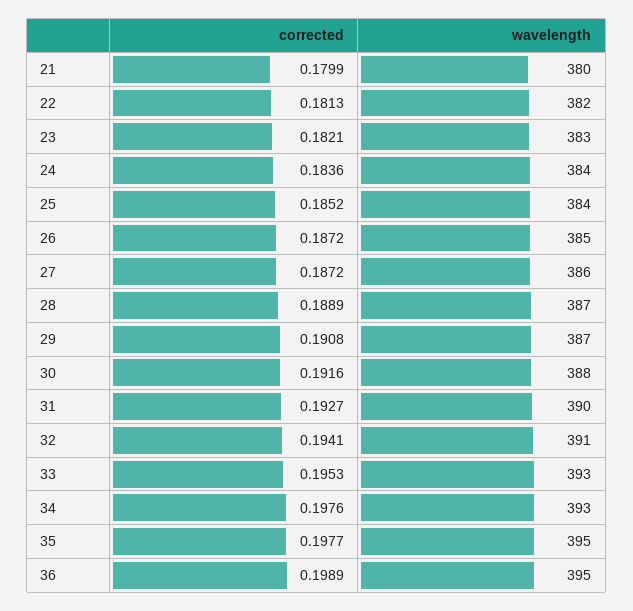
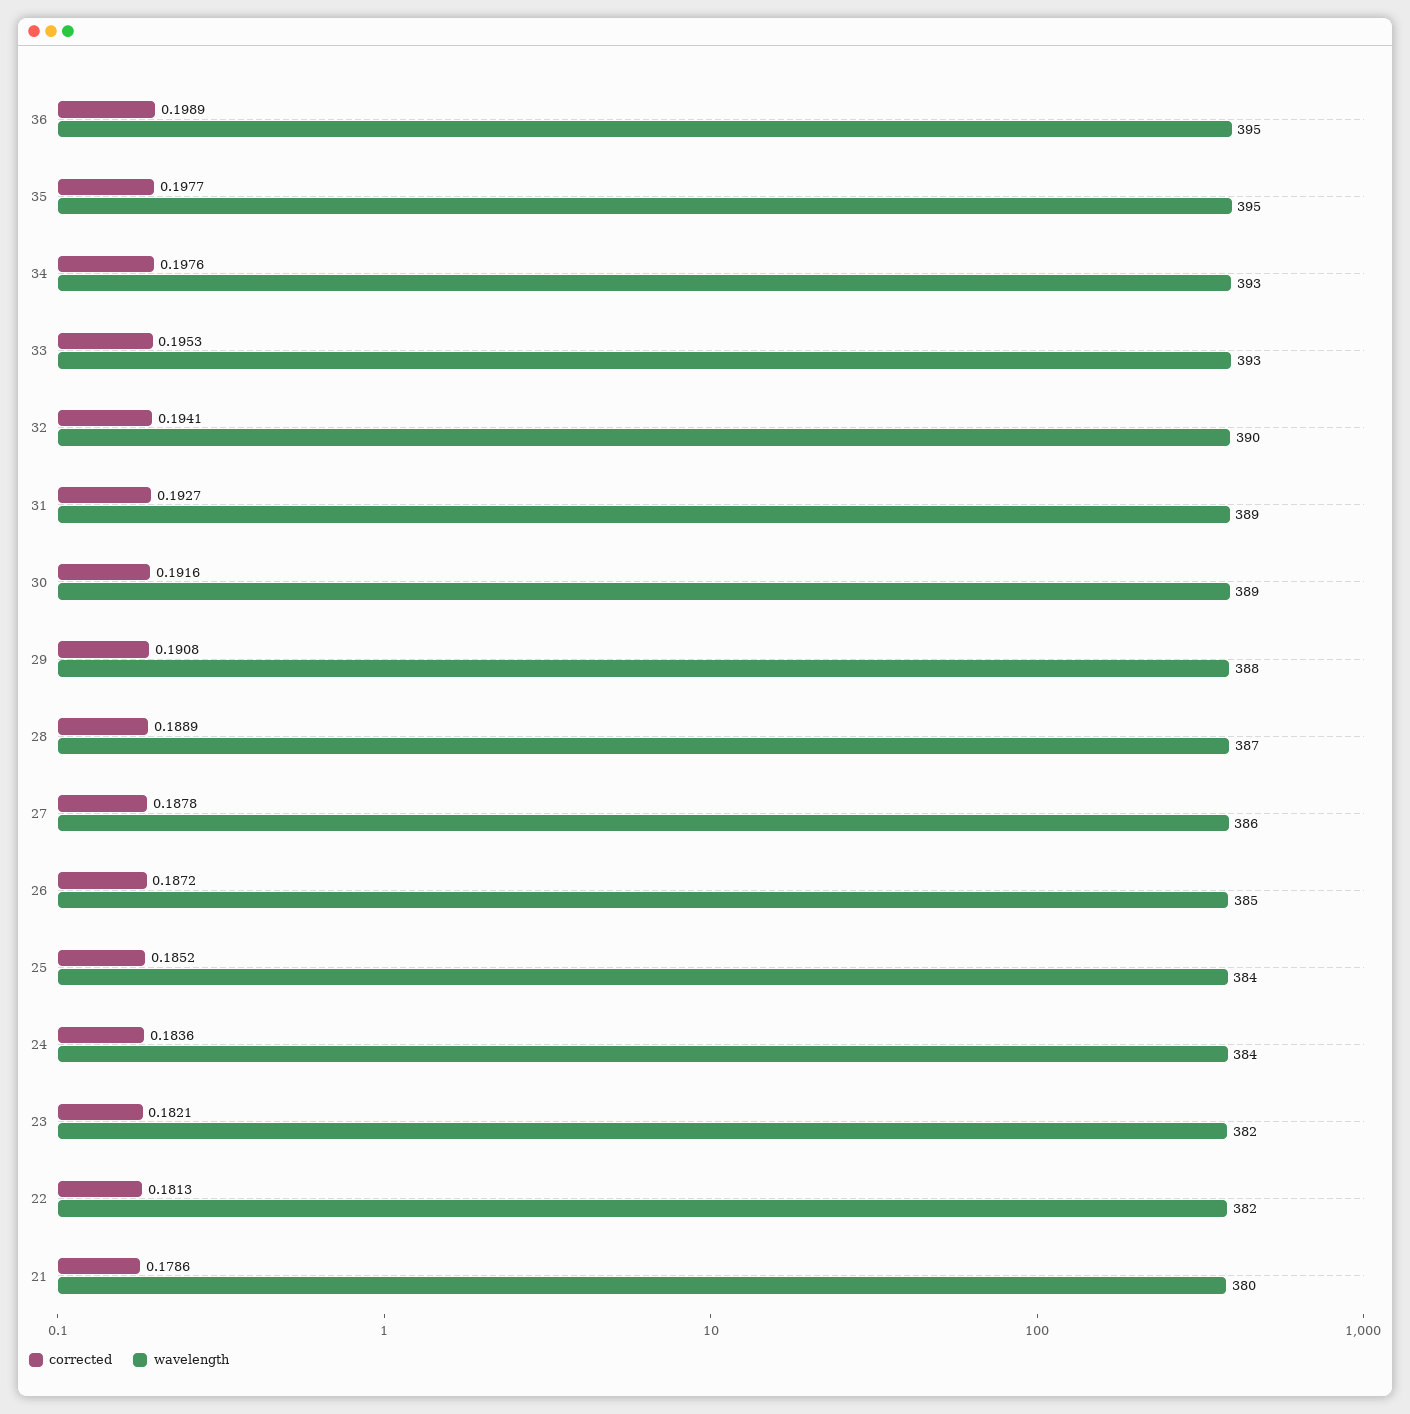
corrected, 21: 0.1799 -> 0.1786
wavelength, 23: 383 -> 382
corrected, 27: 0.1872 -> 0.1878
wavelength, 29: 387 -> 388
wavelength, 30: 388 -> 389
wavelength, 31: 390 -> 389
wavelength, 32: 391 -> 390

